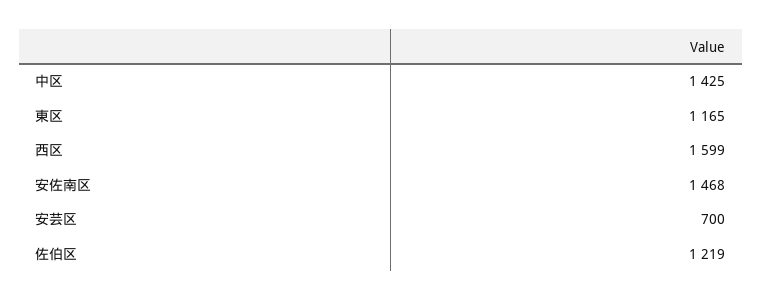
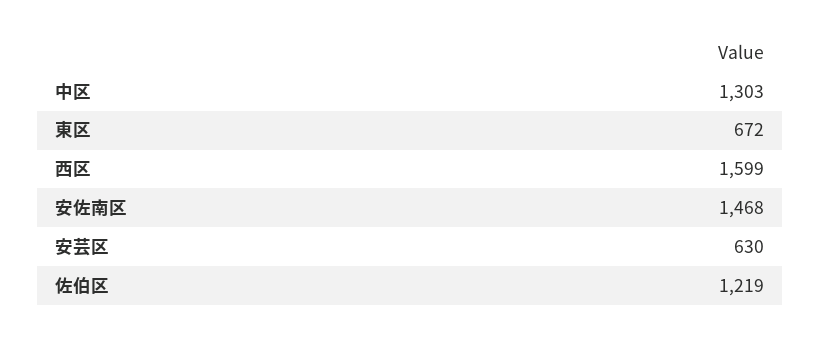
中区: 1425 -> 1303
東区: 1165 -> 672
安芸区: 700 -> 630

